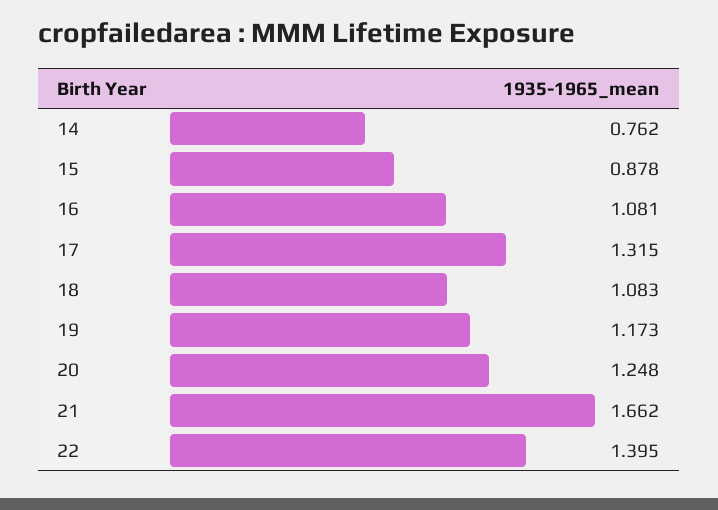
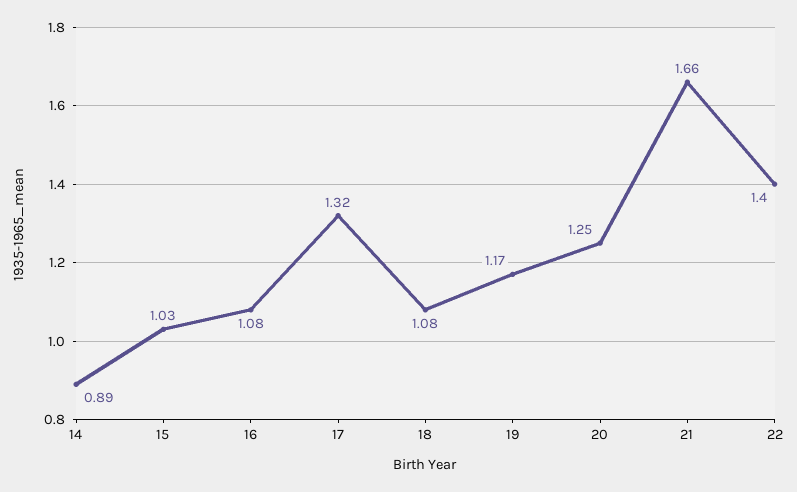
14: 0.762 -> 0.89
15: 0.878 -> 1.03

